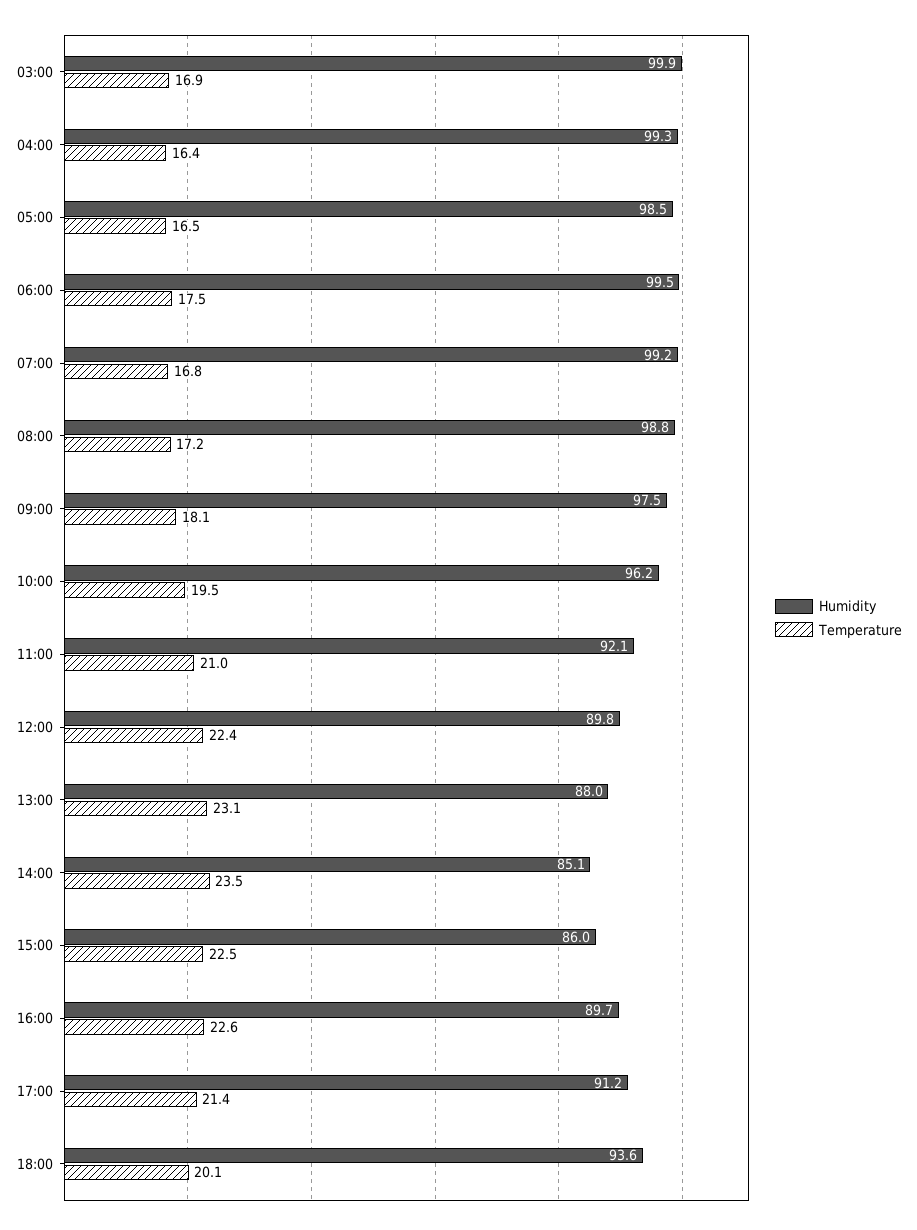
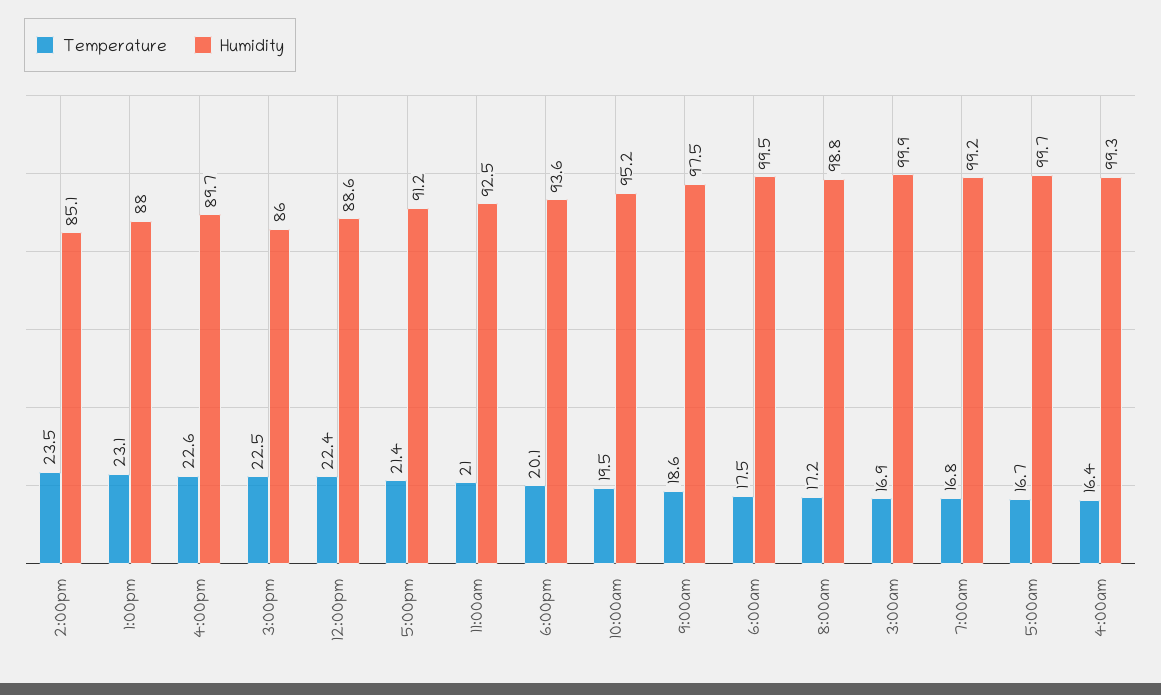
Humidity, 05:00: 98.5 -> 99.7
Temperature, 05:00: 16.5 -> 16.7
Temperature, 09:00: 18.1 -> 18.6
Humidity, 10:00: 96.2 -> 95.2
Humidity, 11:00: 92.1 -> 92.5
Humidity, 12:00: 89.8 -> 88.6

